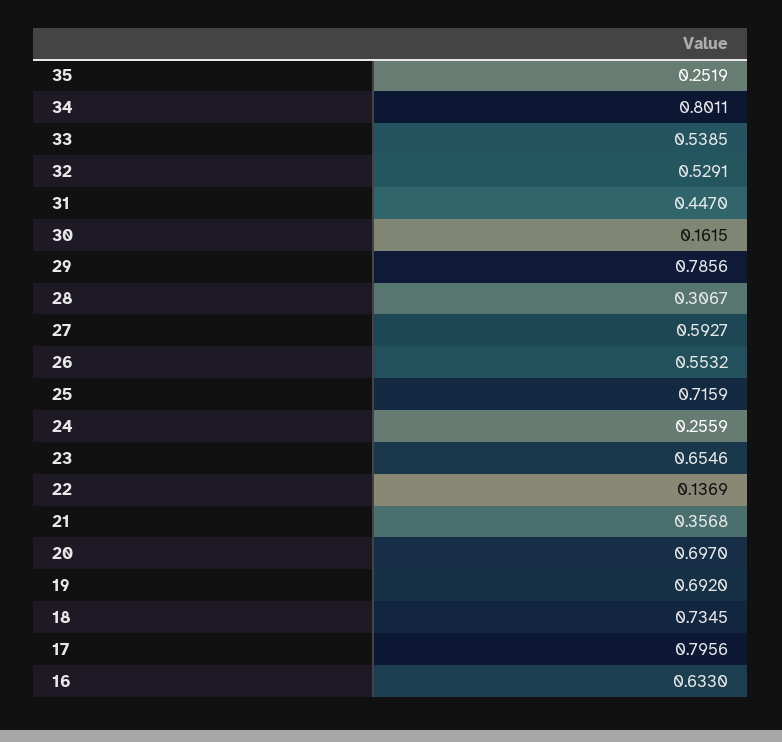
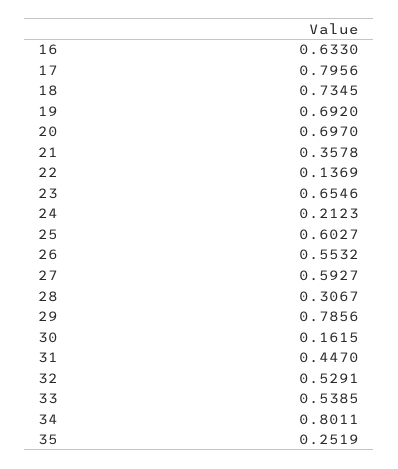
25: 0.7159 -> 0.6027
24: 0.2559 -> 0.2123
21: 0.3568 -> 0.3578

